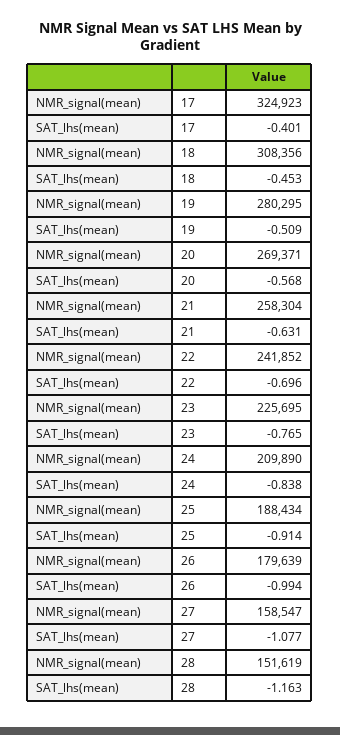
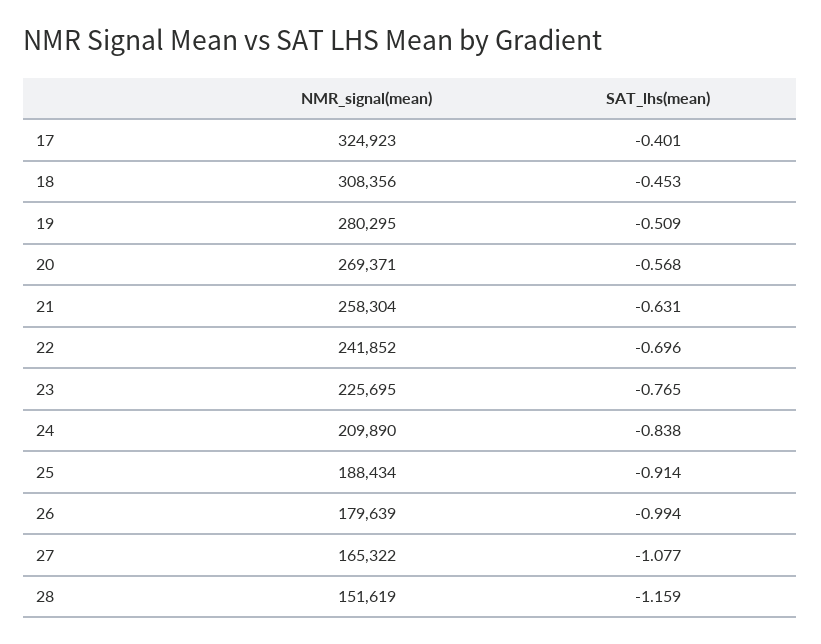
NMR_signal(mean), 27: 158547 -> 165322
SAT_lhs(mean), 28: -1.163 -> -1.159

